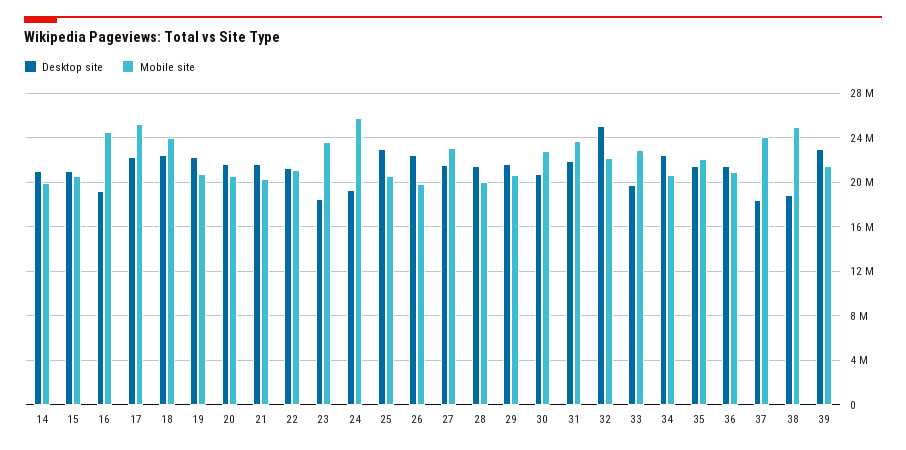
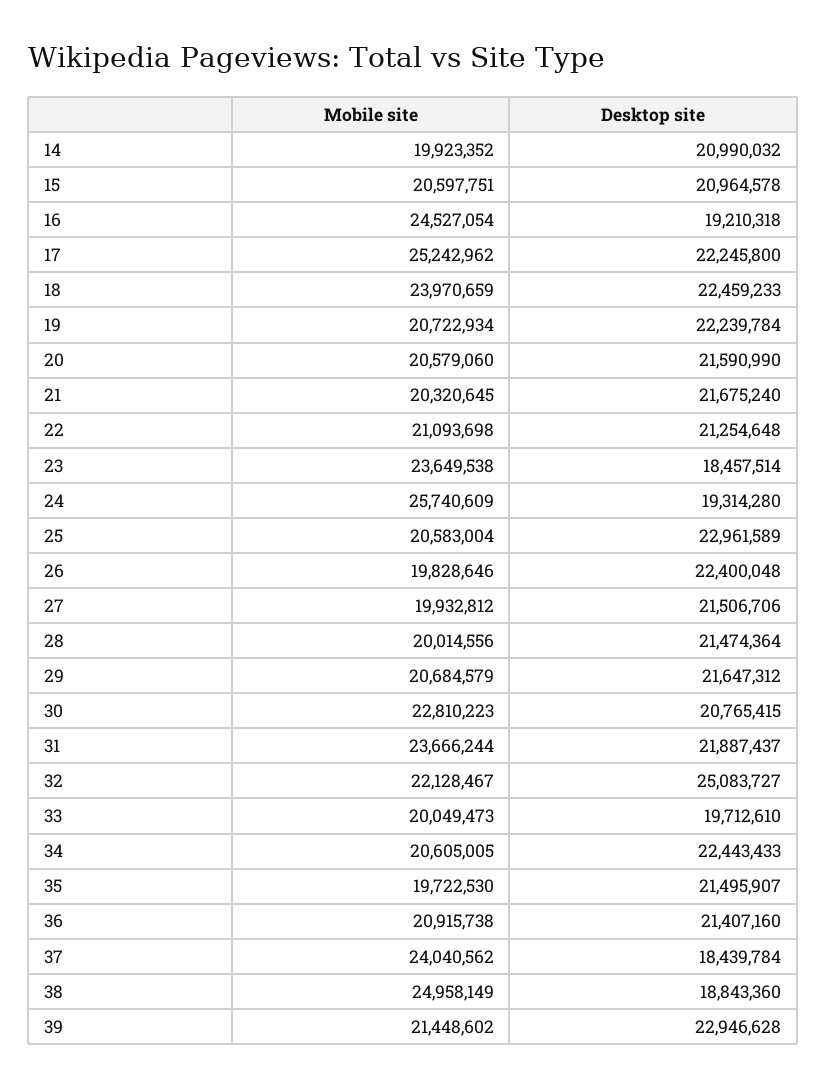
Mobile site, 27: 23000000 -> 19932812
Mobile site, 33: 23000000 -> 20049473
Mobile site, 35: 22000000 -> 19722530

